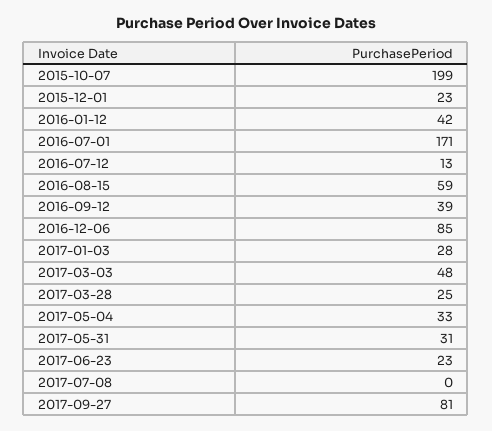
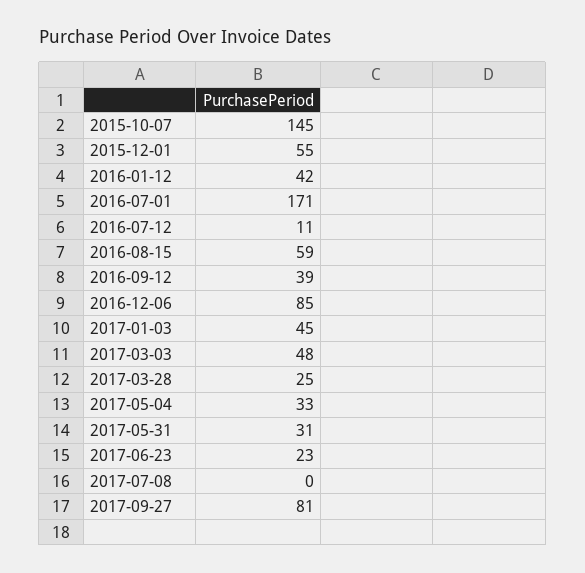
2015-10-07: 199 -> 145
2015-12-01: 23 -> 55
2016-07-12: 13 -> 11
2017-01-03: 28 -> 45

